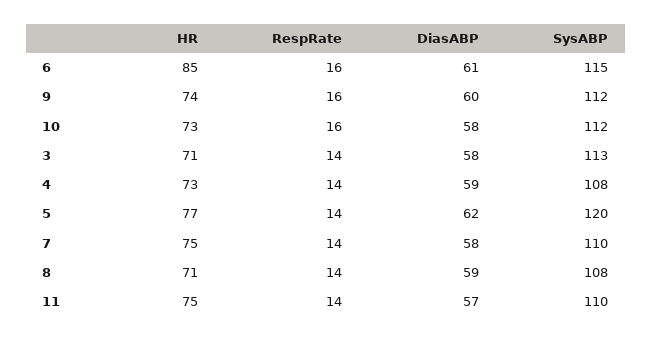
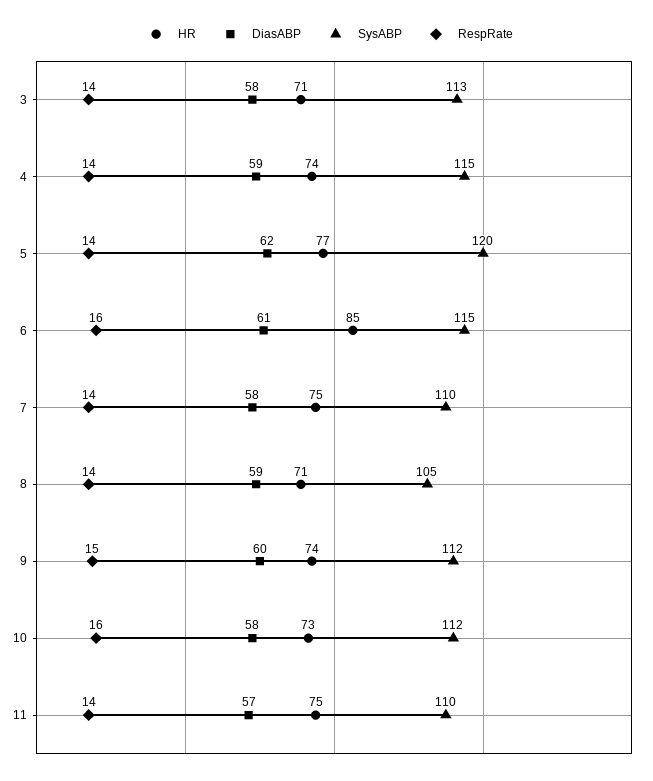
RespRate, 9: 16 -> 15
HR, 4: 73 -> 74
SysABP, 4: 108 -> 115
SysABP, 8: 108 -> 105

